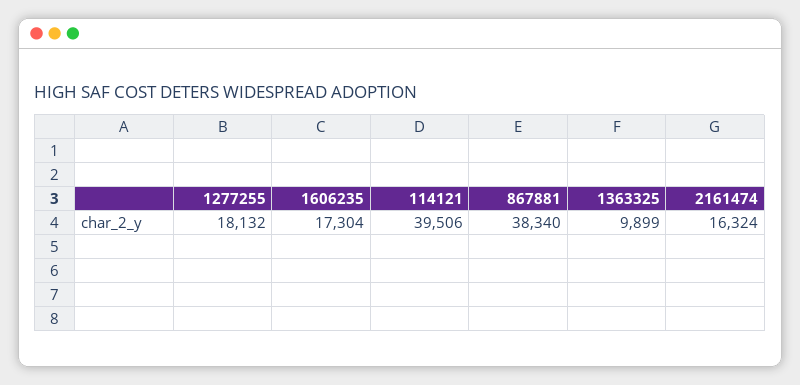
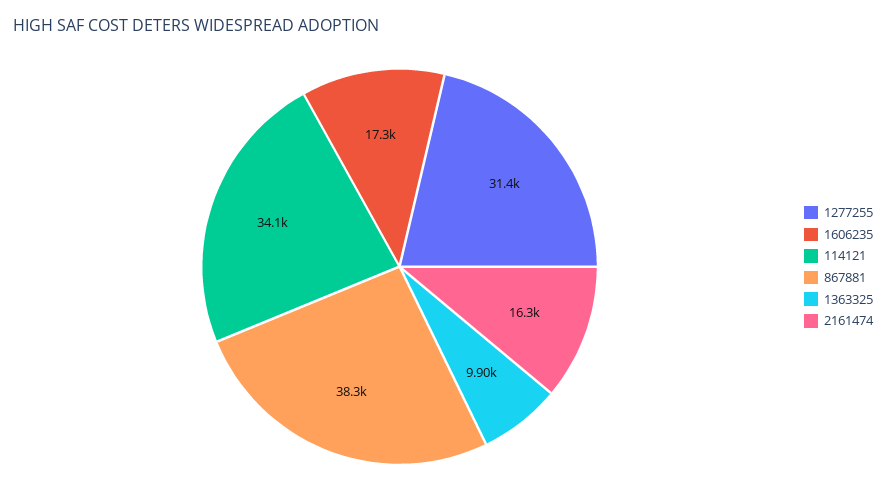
1277255: 18132 -> 31400
114121: 39506 -> 34100

